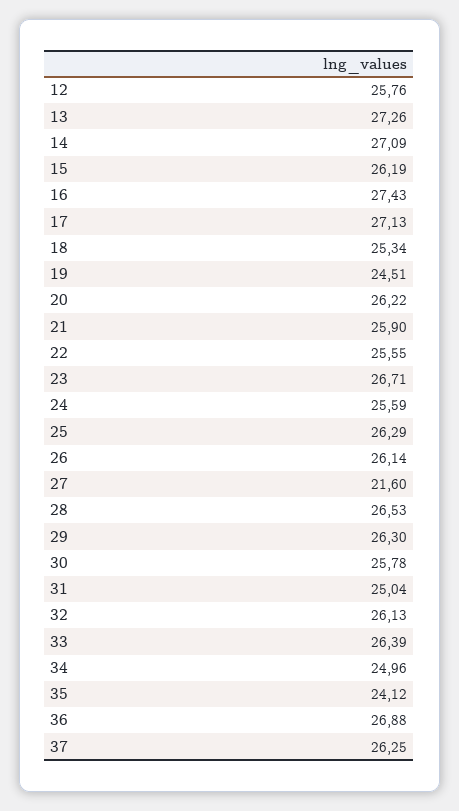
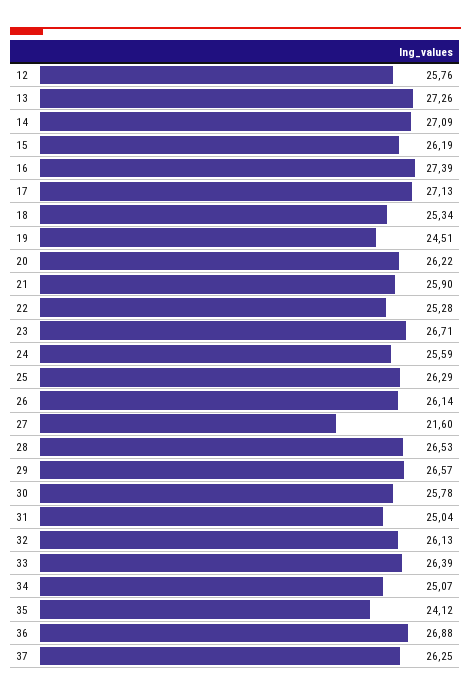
16: 27.43 -> 27.39
22: 25.55 -> 25.28
29: 26.3 -> 26.57
34: 24.96 -> 25.07

